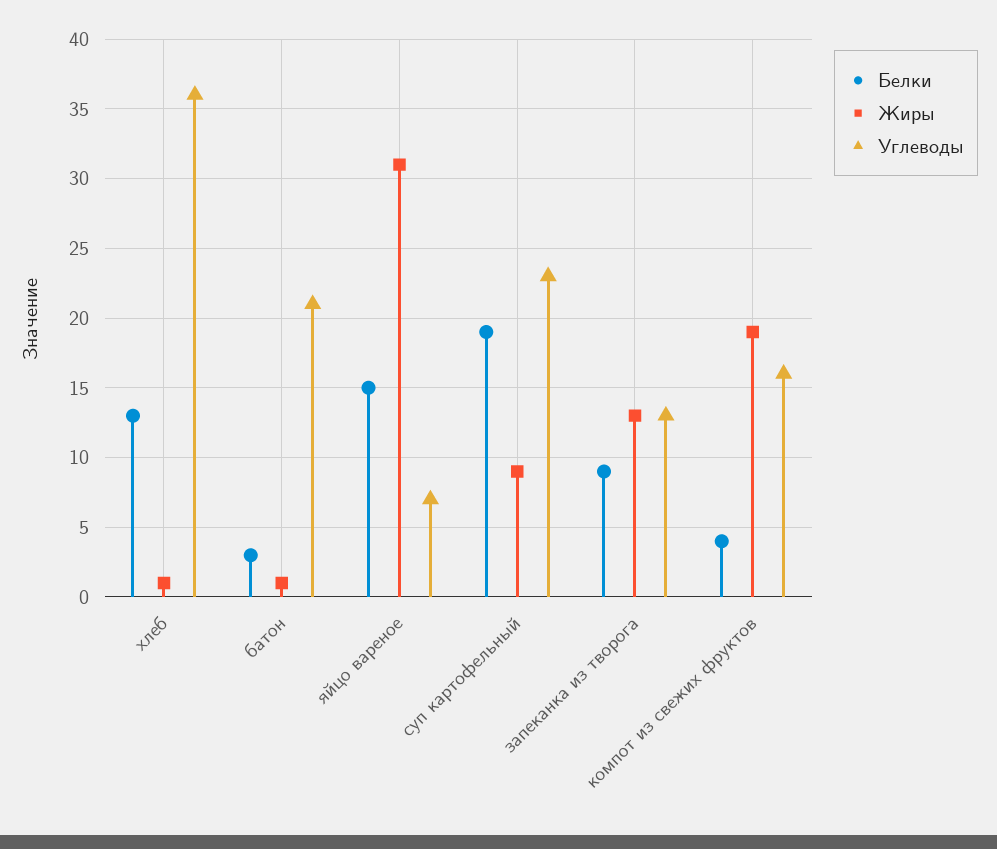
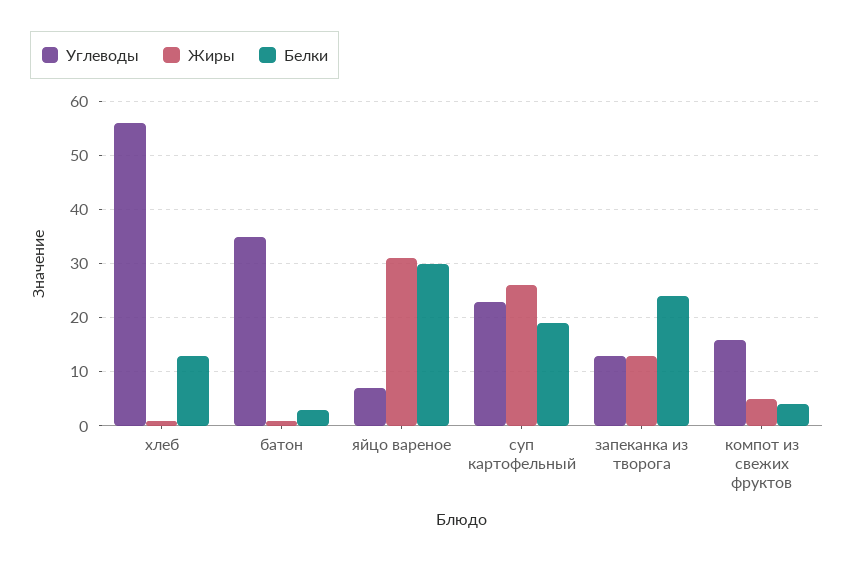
Углеводы, хлеб: 36 -> 55
Углеводы, батон: 21 -> 35
Белки, яйцо вареное: 15 -> 30
Жиры, суп картофельный: 9 -> 25
Белки, запеканка из творога: 9 -> 25
Жиры, компот из свежих фруктов: 19 -> 5

